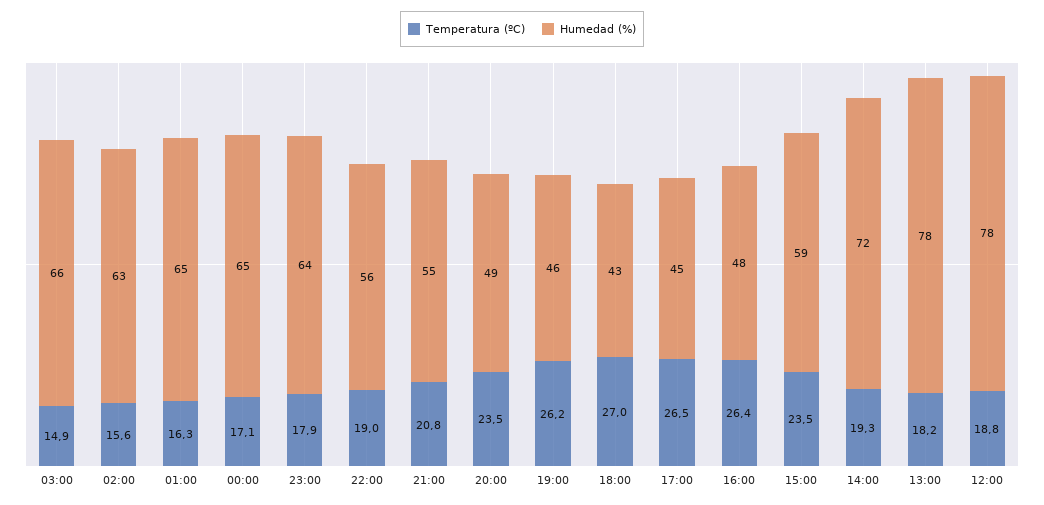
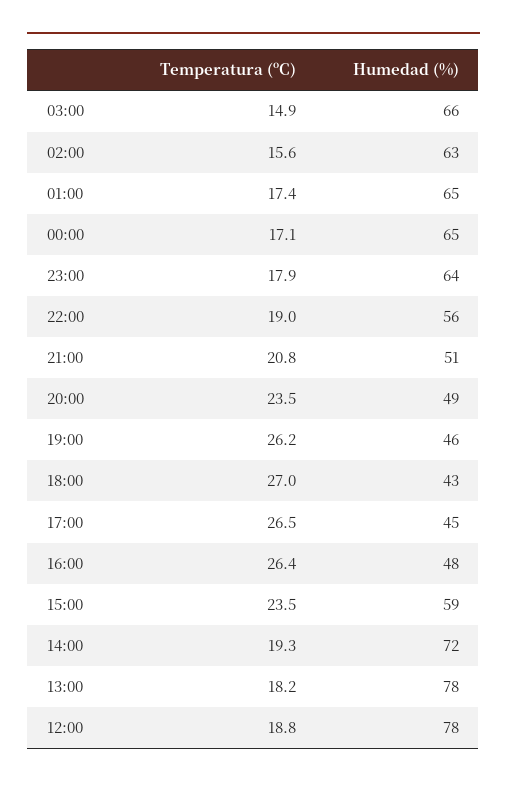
Temperatura (ºC), 01:00: 16.3 -> 17.4
Humedad (%), 21:00: 55 -> 51

